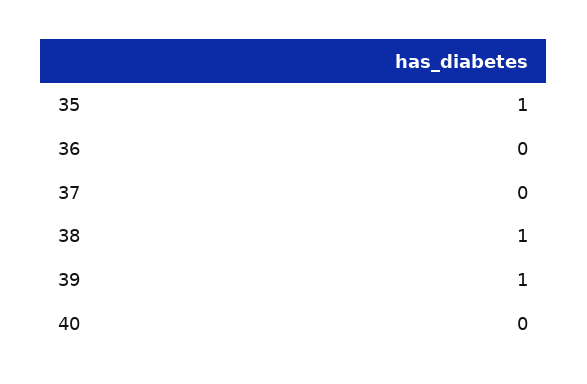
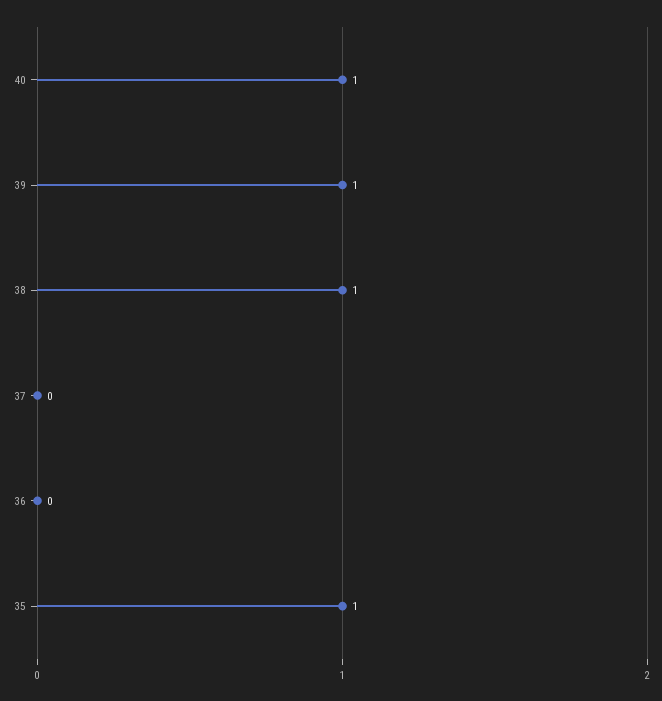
40: 0 -> 1

